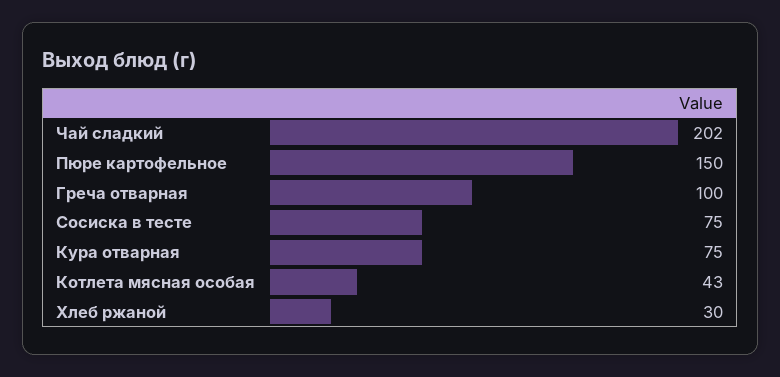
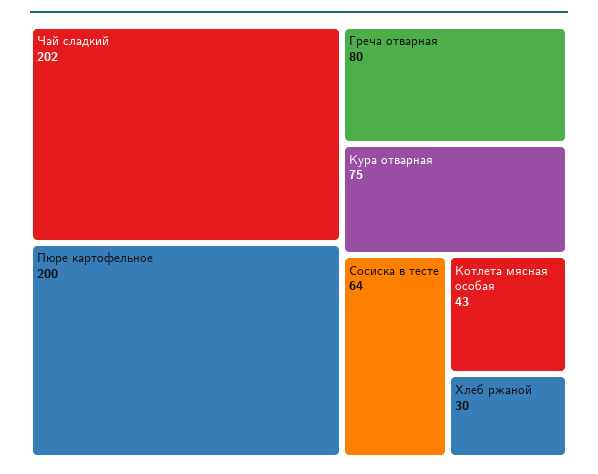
Пюре картофельное: 150 -> 200
Греча отварная: 100 -> 80
Сосиска в тесте: 75 -> 64

